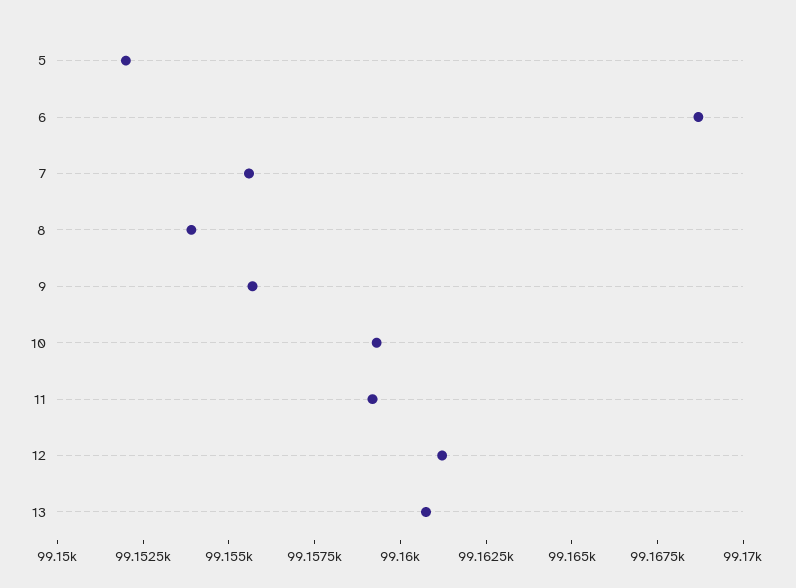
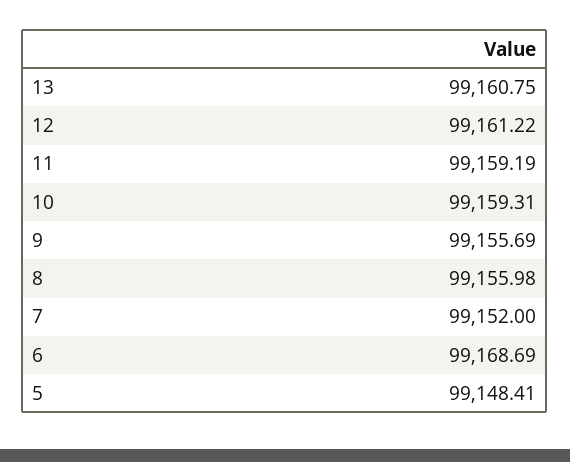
5: 99152 -> 99148.41
7: 99155.5 -> 99152
8: 99154 -> 99155.98

